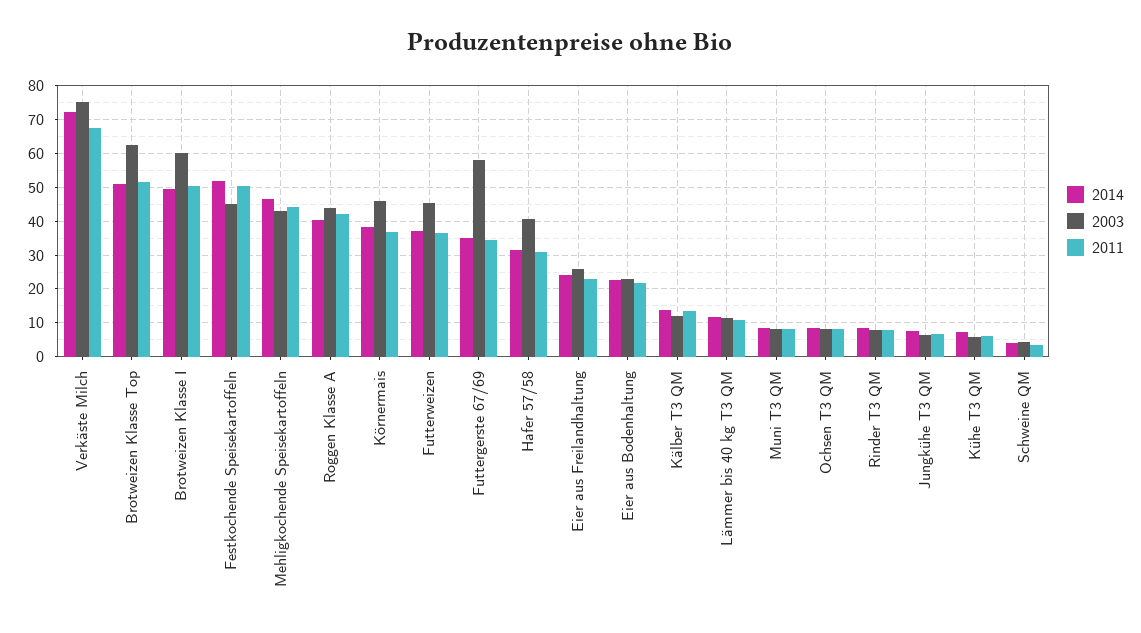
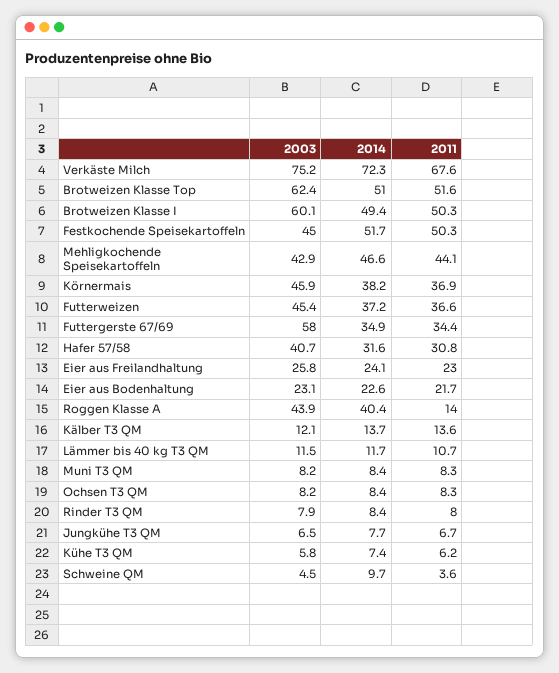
2011, Roggen Klasse A: 42 -> 14
2014, Schweine QM: 4 -> 9.7

